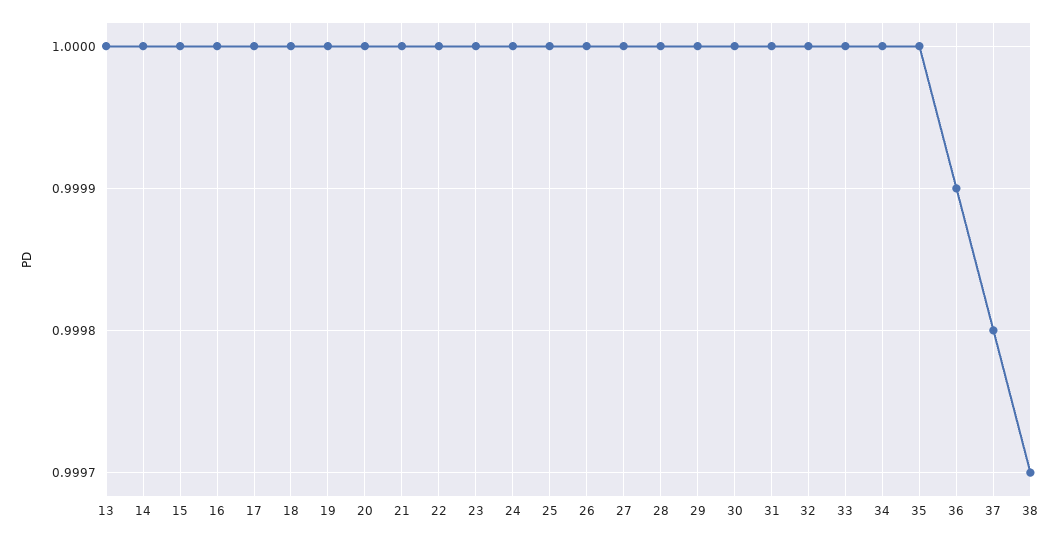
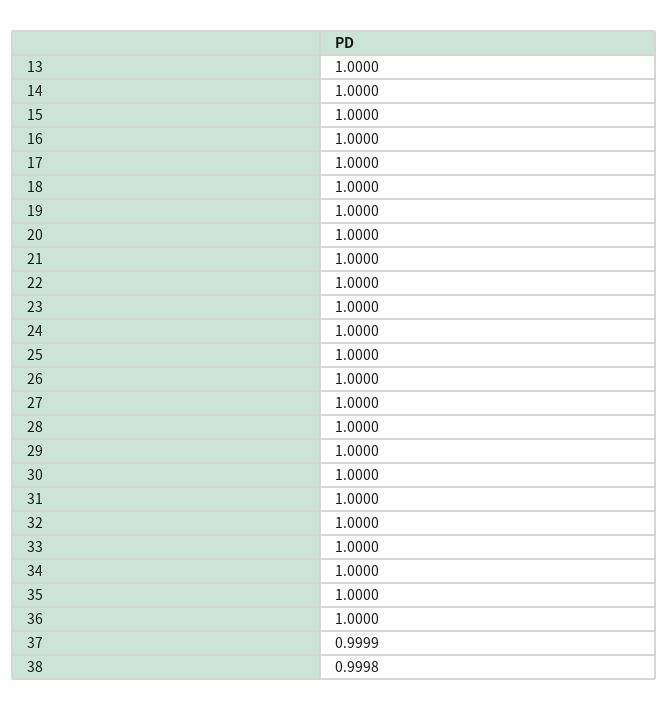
36: 0.9999 -> 1
37: 0.9998 -> 0.9999
38: 0.9997 -> 0.9998

